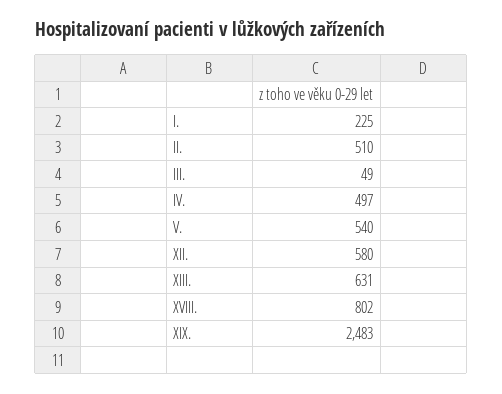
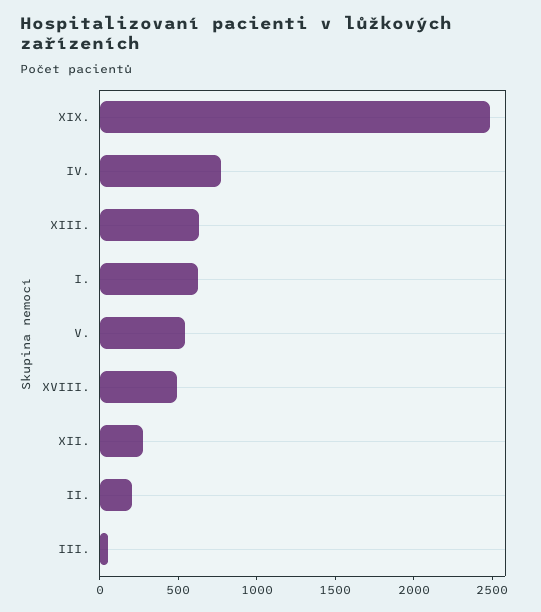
I.: 225 -> 600
II.: 510 -> 200
IV.: 497 -> 800
XII.: 580 -> 300
XVIII.: 802 -> 500

